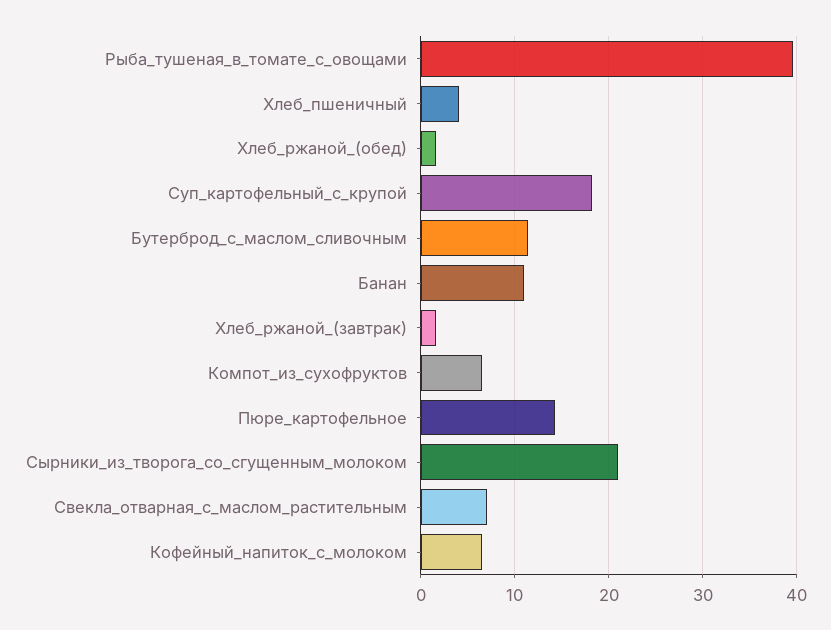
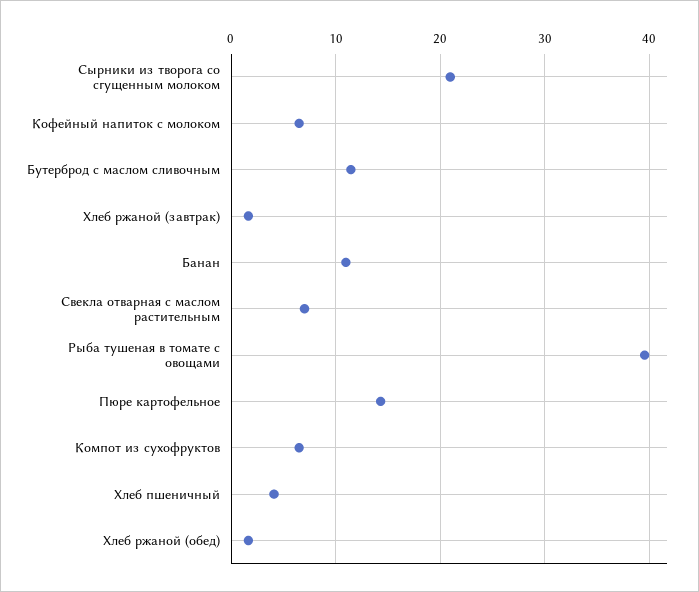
Суп_картофельный_с_крупой: 18 -> none

